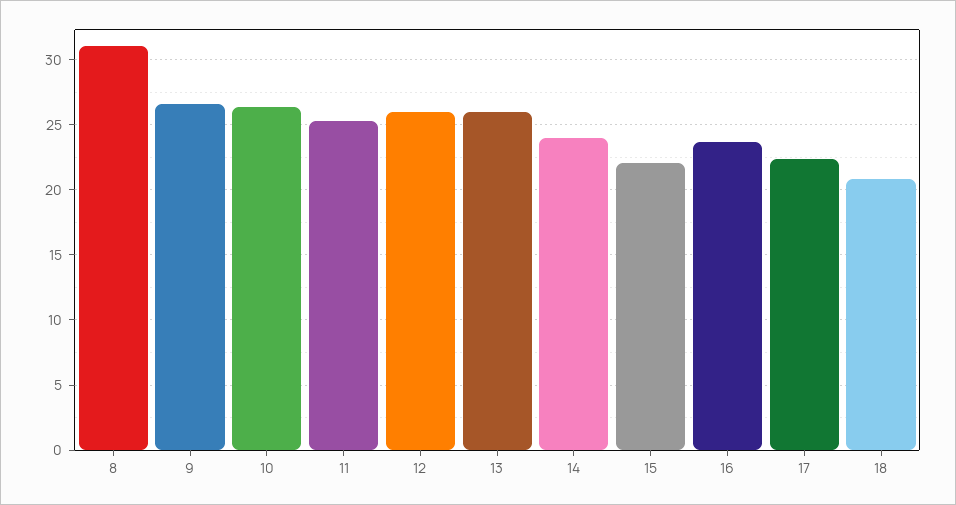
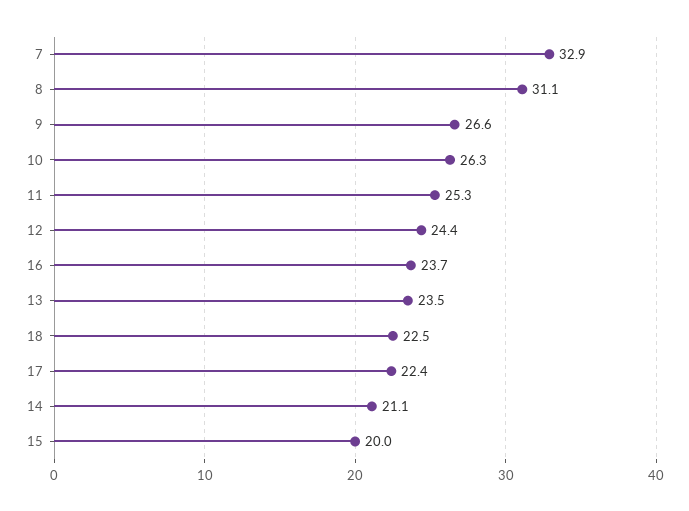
12: 26 -> 24.4
13: 26 -> 23.5
14: 24 -> 21.1
15: 22 -> 20
18: 21 -> 22.5
7: none -> 32.9

